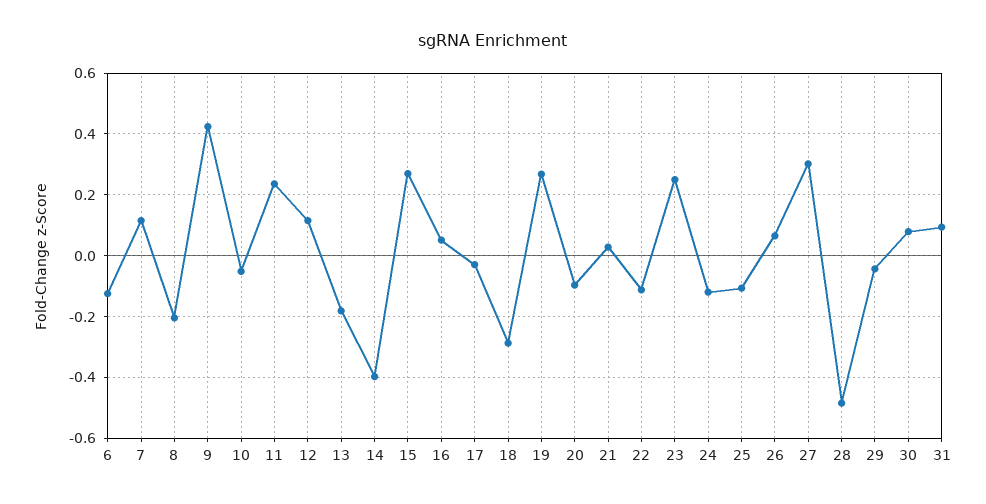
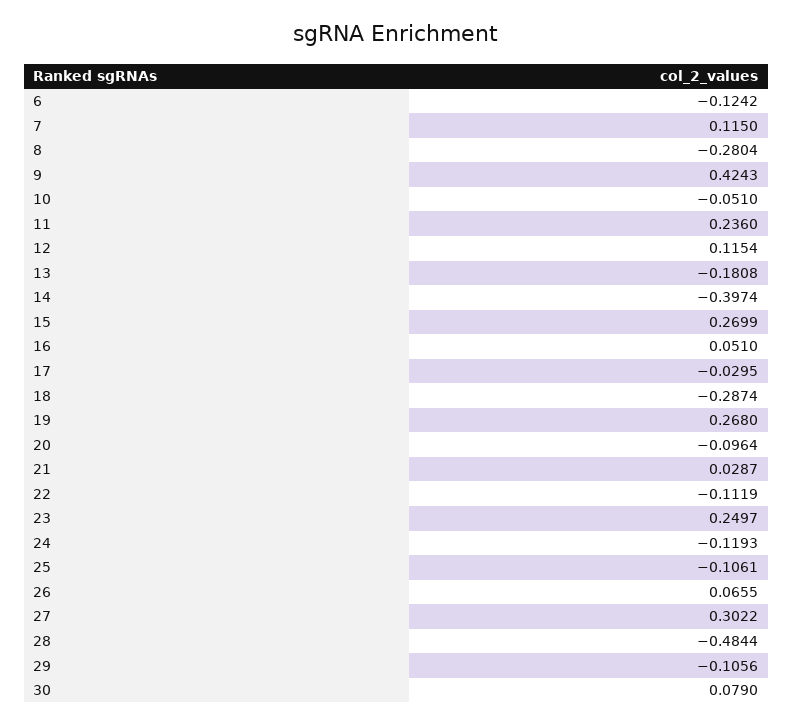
8: -0.2 -> -0.2804
29: -0.04 -> -0.1056
31: 0.1 -> none

